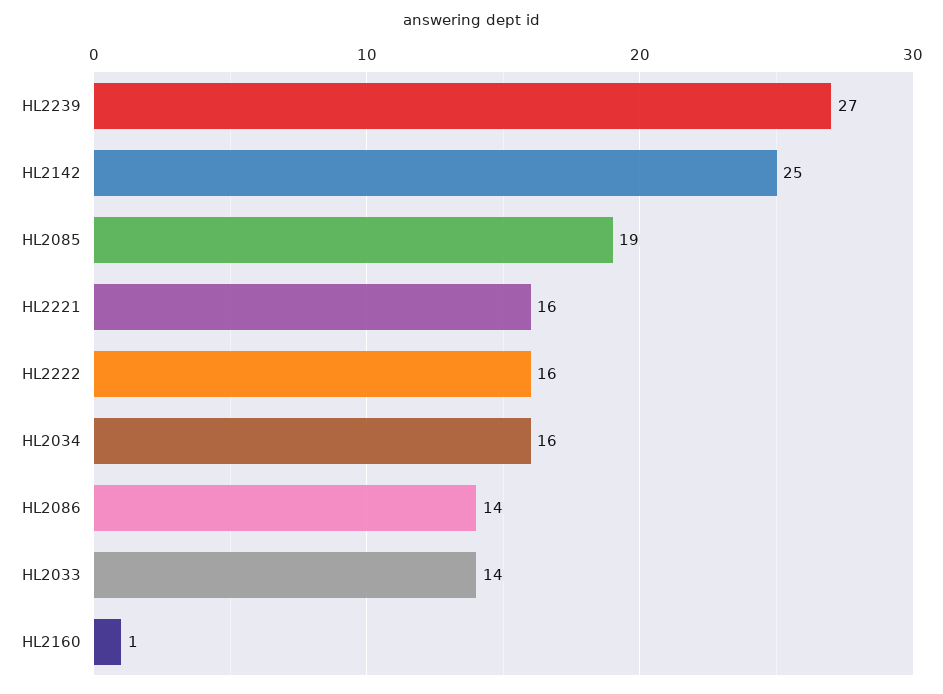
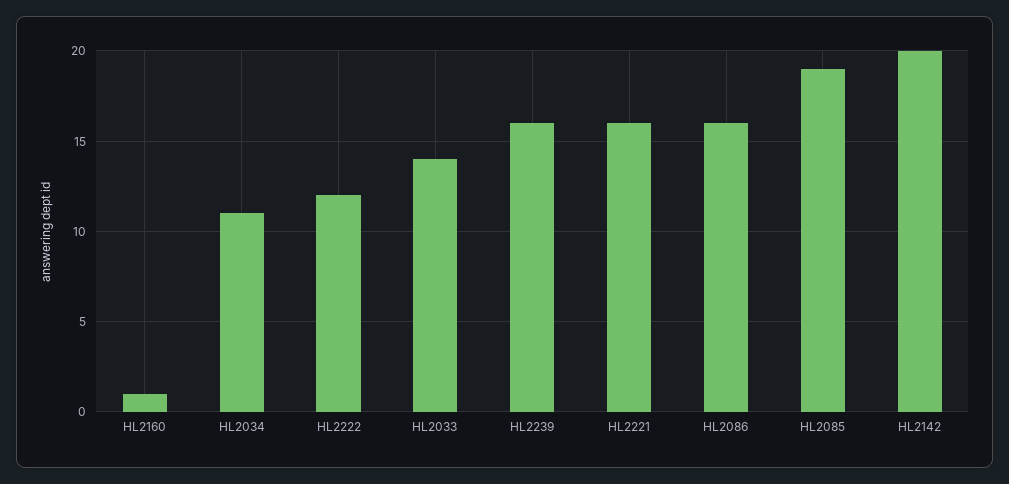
HL2239: 27 -> 16
HL2142: 25 -> 20
HL2222: 16 -> 12
HL2034: 16 -> 11
HL2086: 14 -> 16

